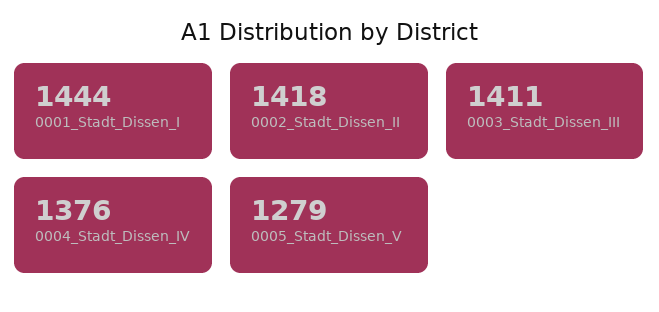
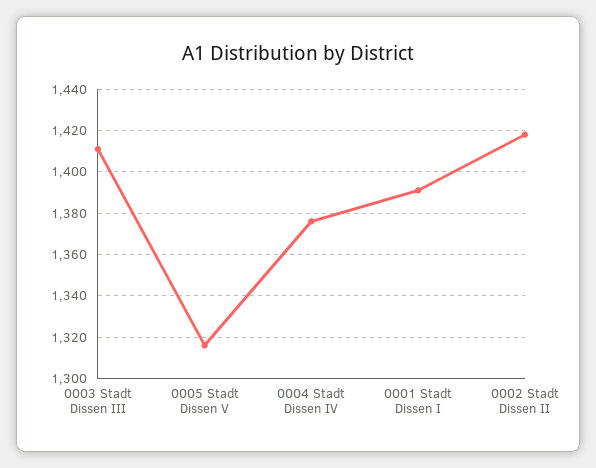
0001_Stadt_Dissen_I: 1444 -> 1390
0005_Stadt_Dissen_V: 1279 -> 1315

